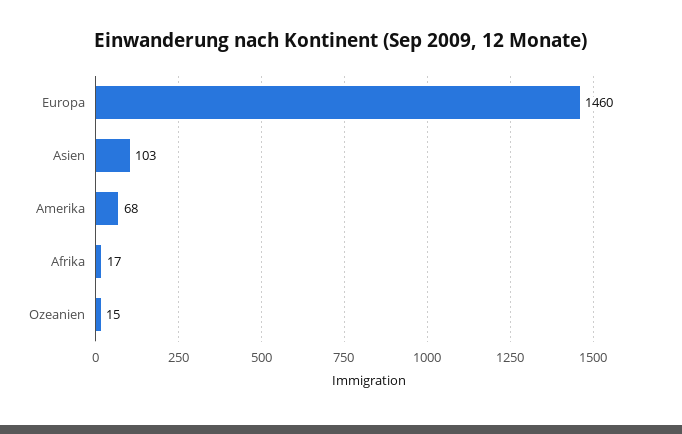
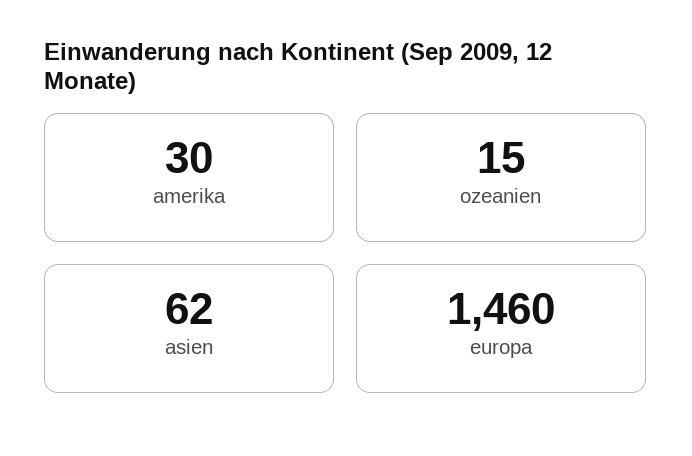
Asien: 103 -> 62
Amerika: 68 -> 30
Afrika: 17 -> none

